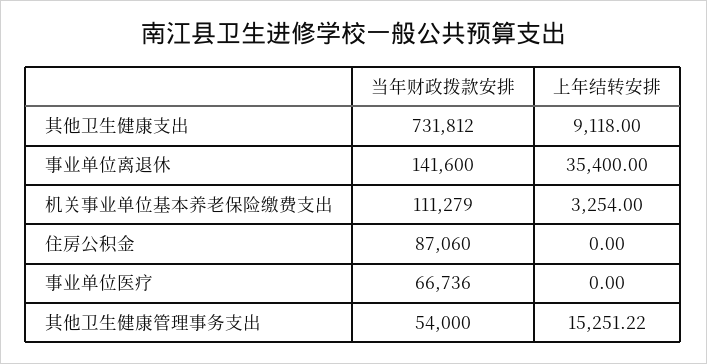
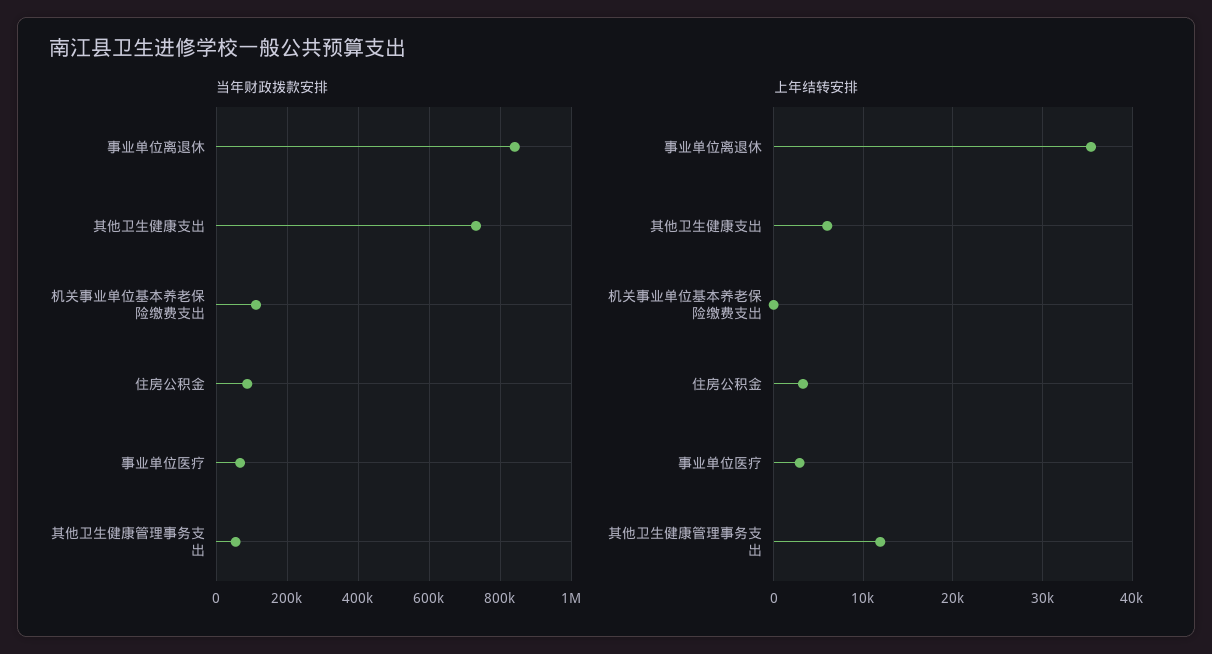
上年结转安排, 其他卫生健康支出: 9118 -> 6000
当年财政拨款安排, 事业单位离退休: 141600 -> 840000
上年结转安排, 机关事业单位基本养老保险缴费支出: 3254 -> 0
上年结转安排, 住房公积金: 0 -> 3000
上年结转安排, 事业单位医疗: 0 -> 3000
上年结转安排, 其他卫生健康管理事务支出: 15251.22 -> 12000

